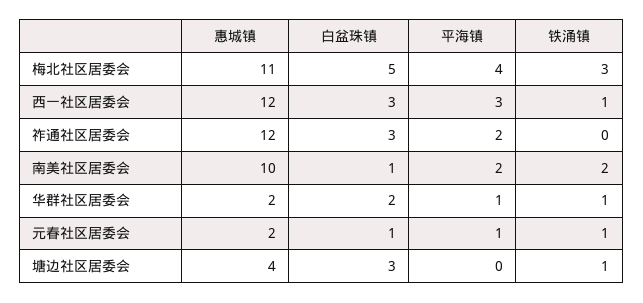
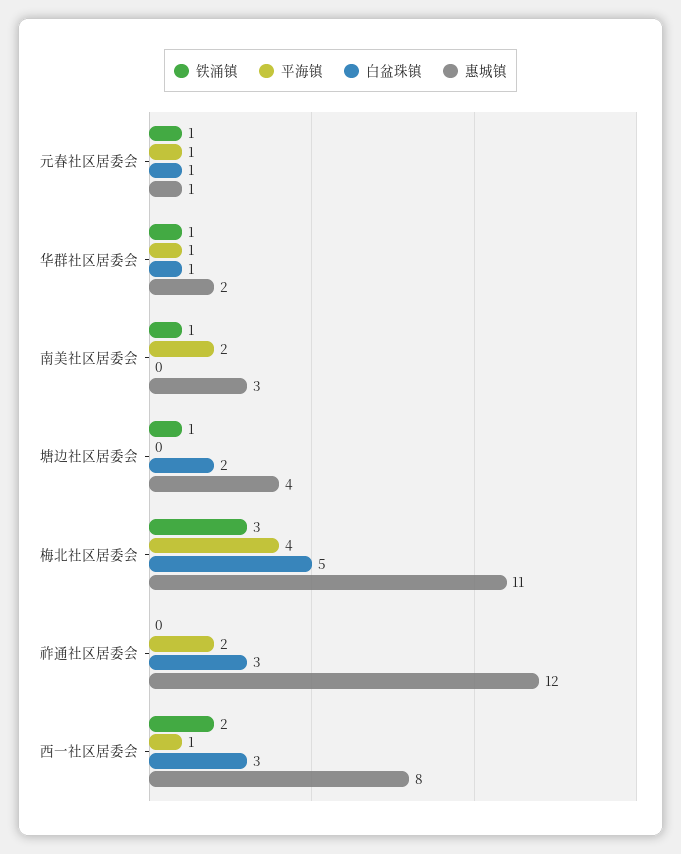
惠城镇, 西一社区居委会: 12 -> 8
平海镇, 西一社区居委会: 3 -> 1
铁涌镇, 西一社区居委会: 1 -> 2
惠城镇, 南美社区居委会: 10 -> 3
白盆珠镇, 南美社区居委会: 1 -> 0
铁涌镇, 南美社区居委会: 2 -> 1
白盆珠镇, 华群社区居委会: 2 -> 1
惠城镇, 元春社区居委会: 2 -> 1
白盆珠镇, 塘边社区居委会: 3 -> 2

